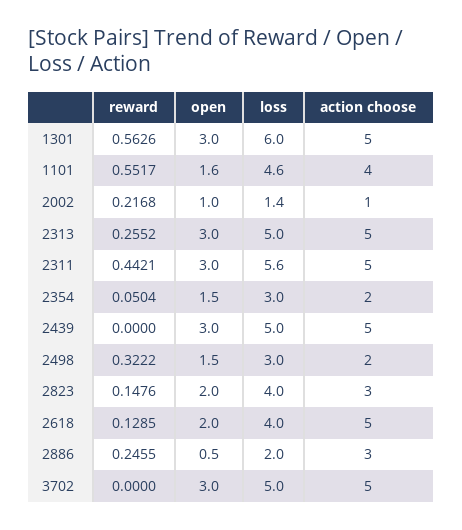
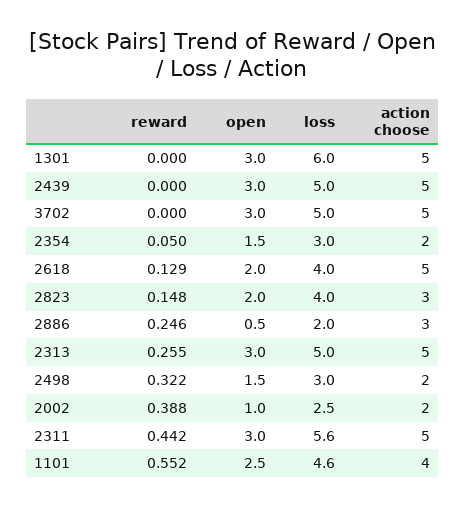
reward, 1301: 0.5626 -> 0
open, 1101: 1.6 -> 2.5
reward, 2002: 0.2168 -> 0.388
loss, 2002: 1.4 -> 2.5
action choose, 2002: 1 -> 2

